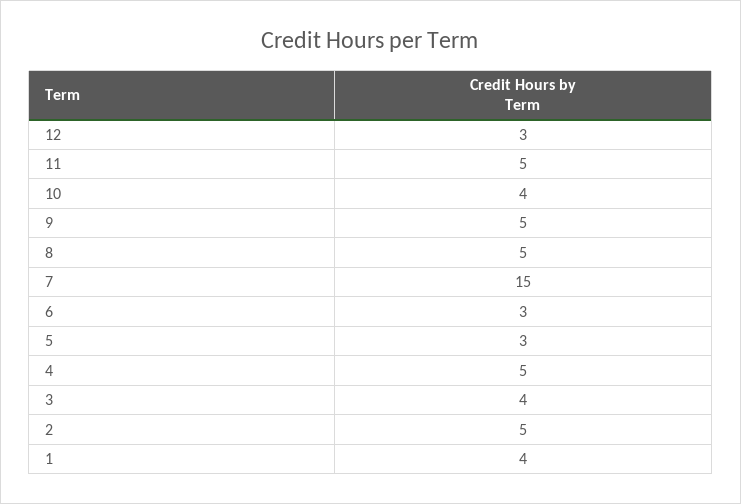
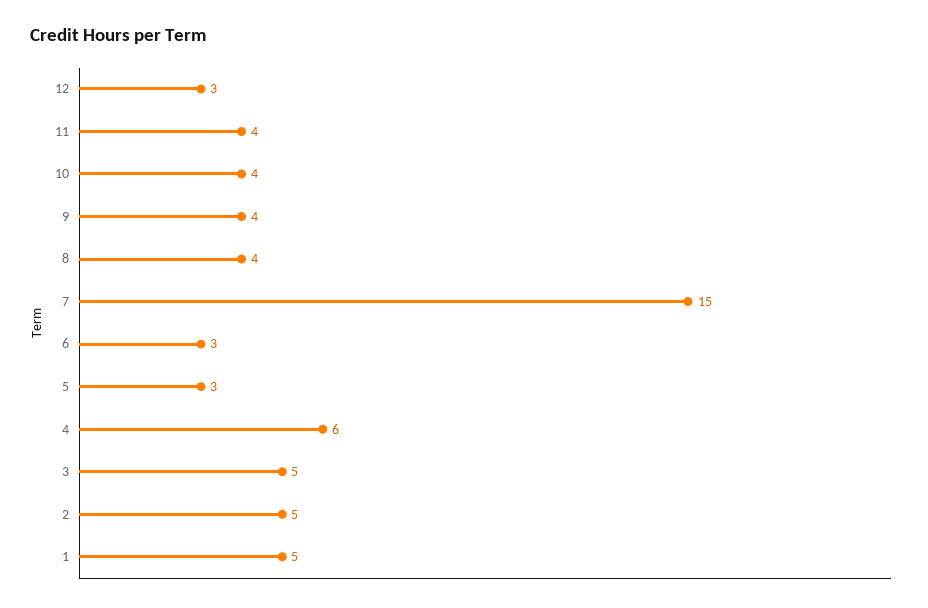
11: 5 -> 4
9: 5 -> 4
8: 5 -> 4
4: 5 -> 6
3: 4 -> 5
1: 4 -> 5

